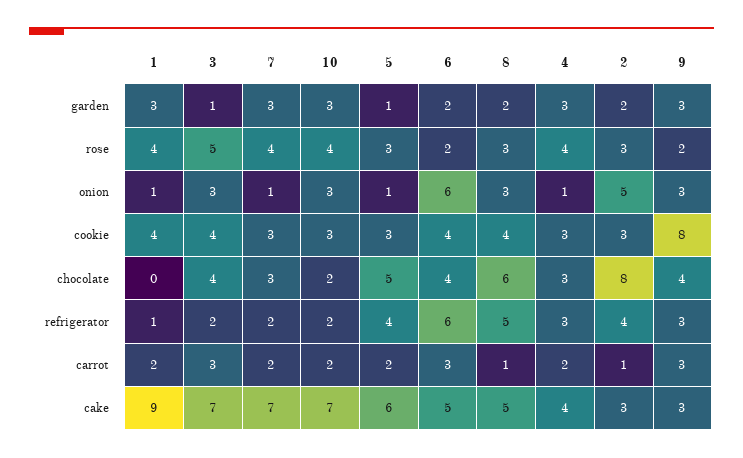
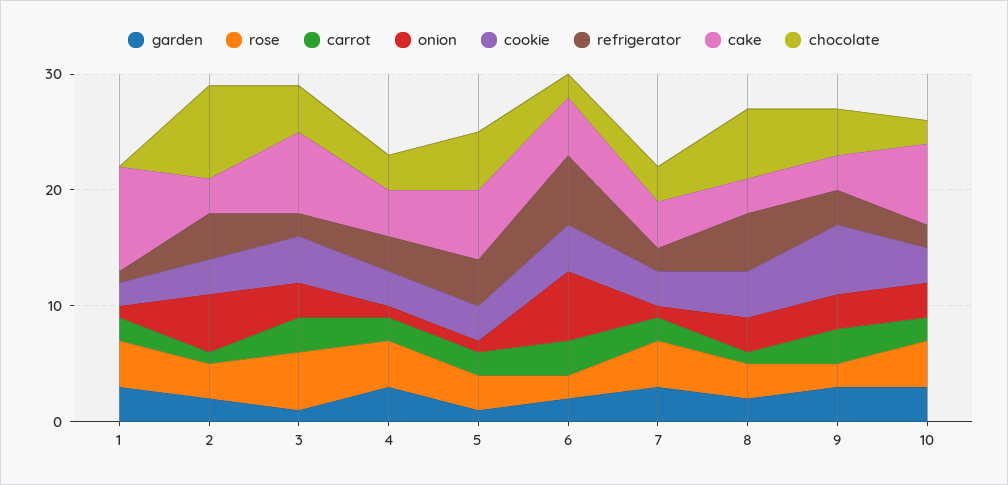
cookie, 1: 4 -> 2
cookie, 9: 8 -> 6
chocolate, 6: 4 -> 2
cake, 7: 7 -> 4
cake, 8: 5 -> 3

